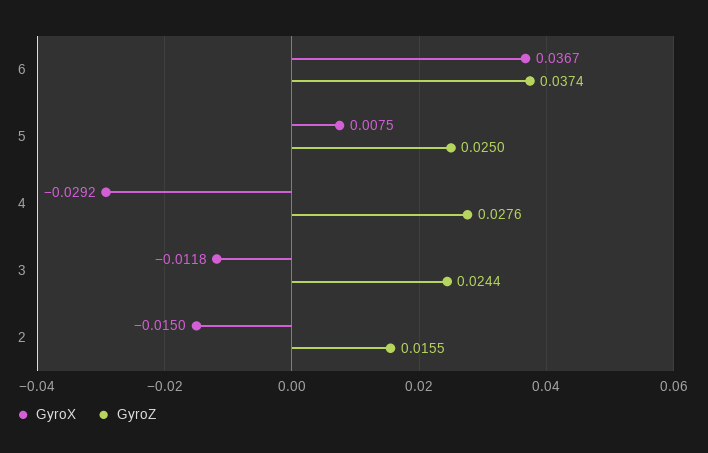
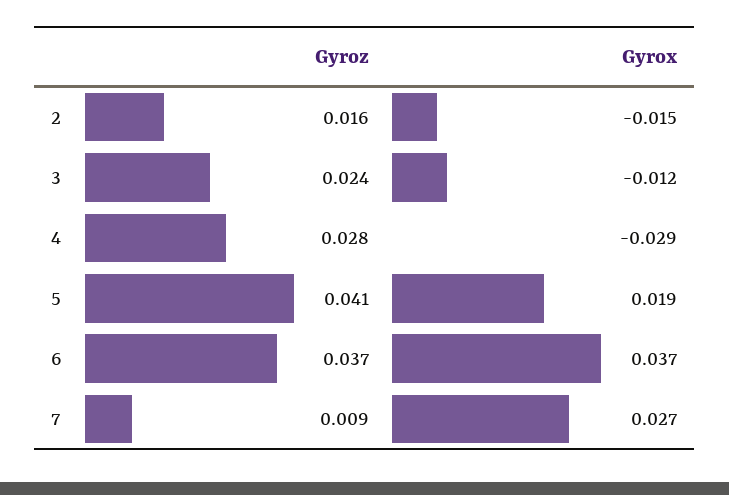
GyroX, 5: 0.0075 -> 0.019
GyroZ, 5: 0.025 -> 0.041
GyroZ, 7: none -> 0.009
GyroX, 7: none -> 0.027

